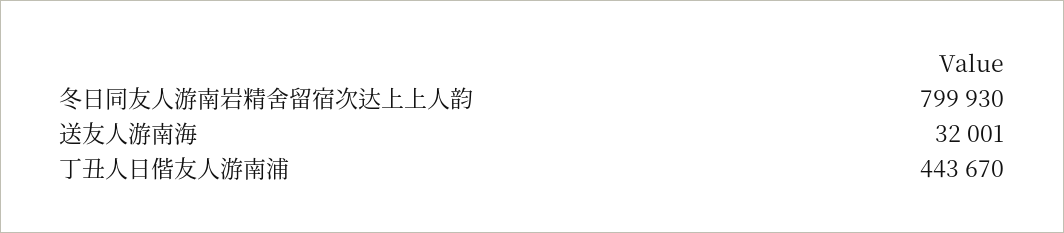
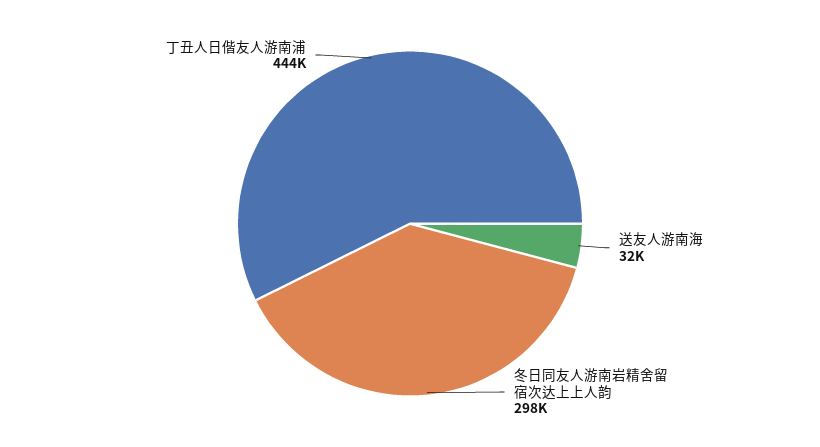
冬日同友人游南岩精舍留宿次达上上人韵: 799930 -> 298000

